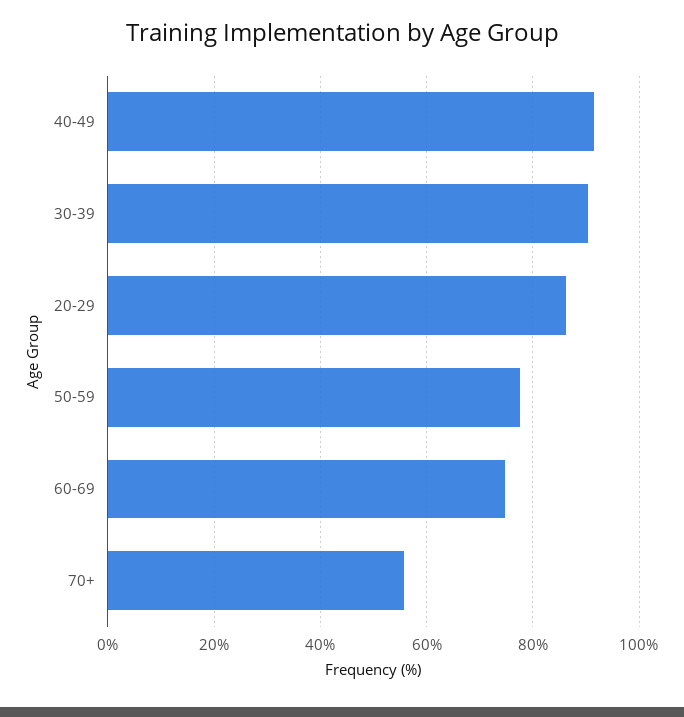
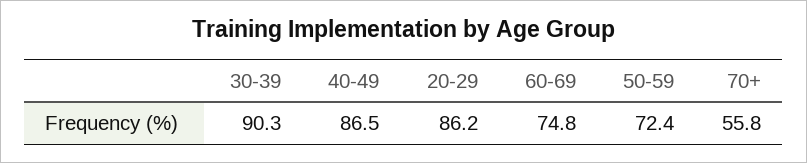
40-49: 92 -> 86.5
50-59: 78 -> 72.4

